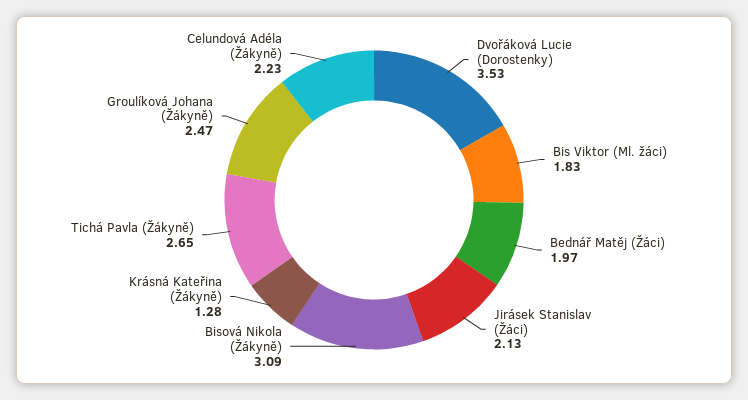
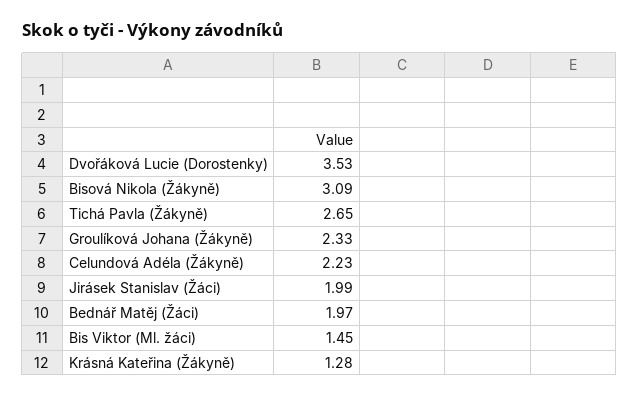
Bis Viktor (Ml. žáci): 1.83 -> 1.45
Jirásek Stanislav (Žáci): 2.13 -> 1.99
Groulíková Johana (Žákyně): 2.47 -> 2.33

